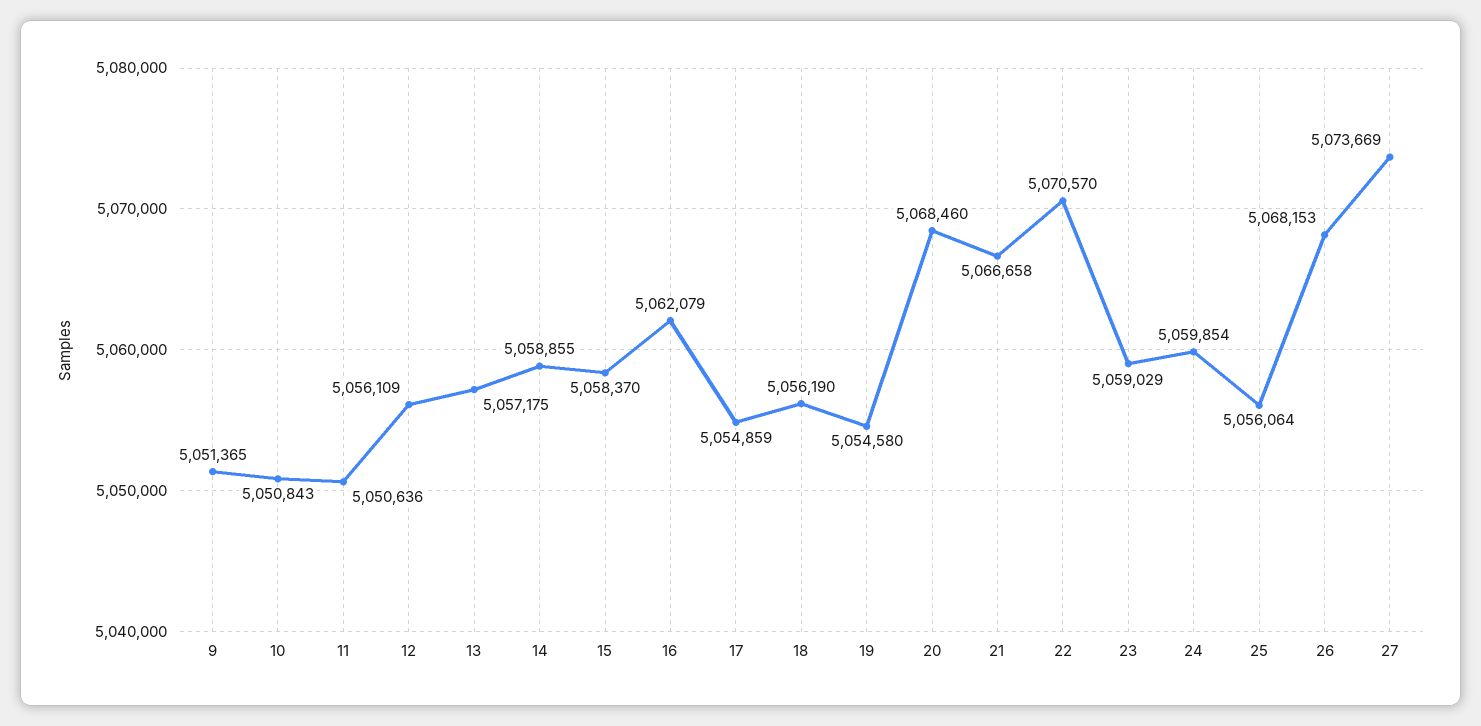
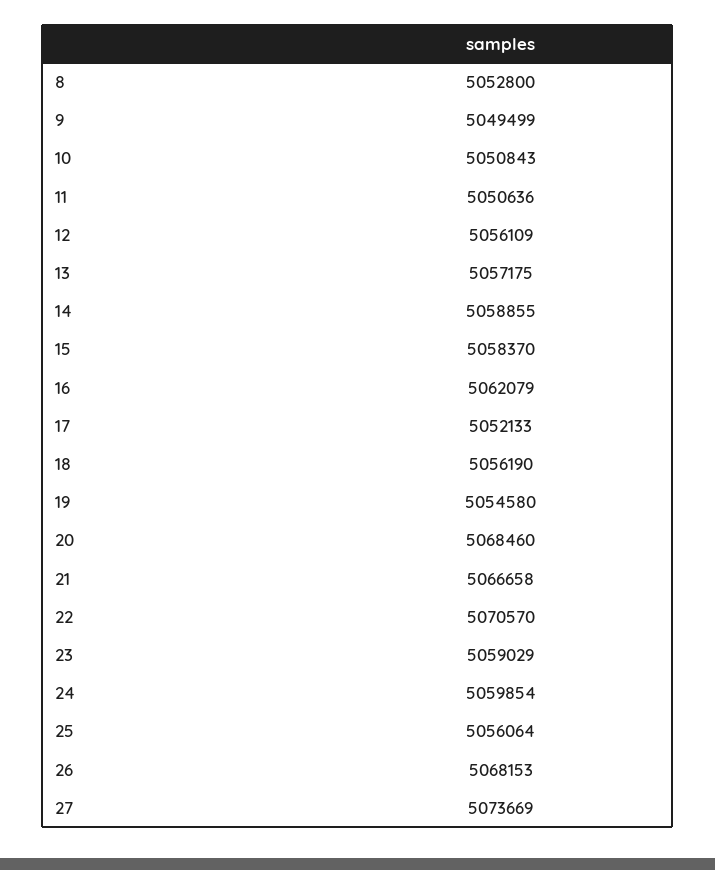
9: 5051365 -> 5049499
17: 5054859 -> 5052133
8: none -> 5052800

